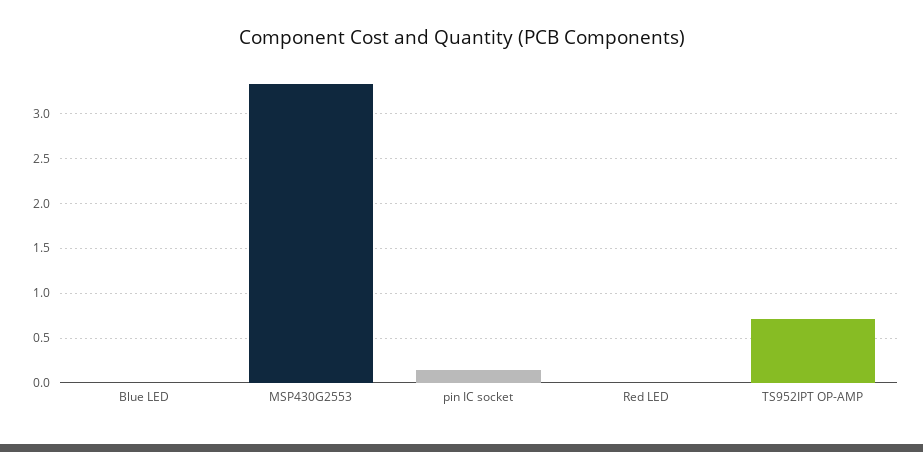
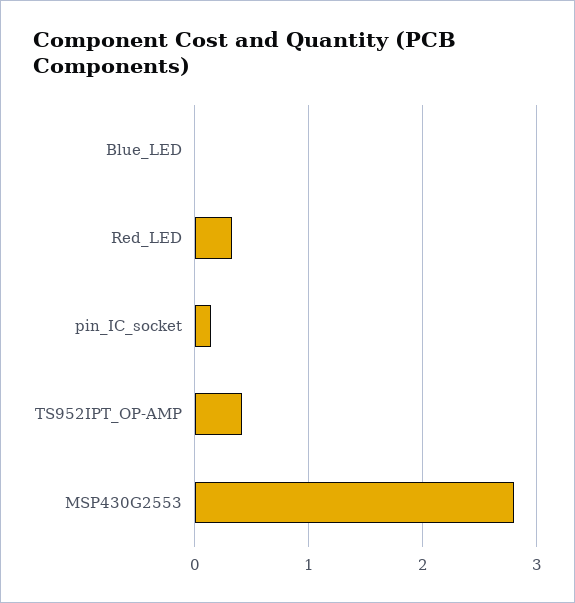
MSP430G2553: 3.3 -> 2.8
Red LED: 0 -> 0.3
TS952IPT OP-AMP: 0.7 -> 0.4

